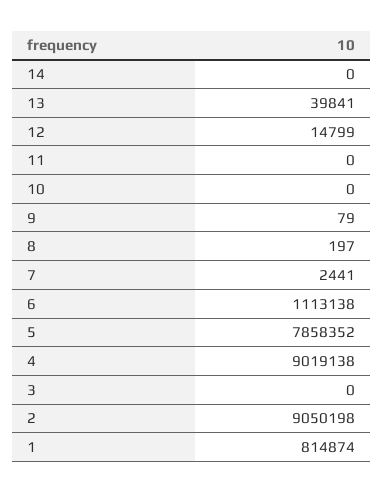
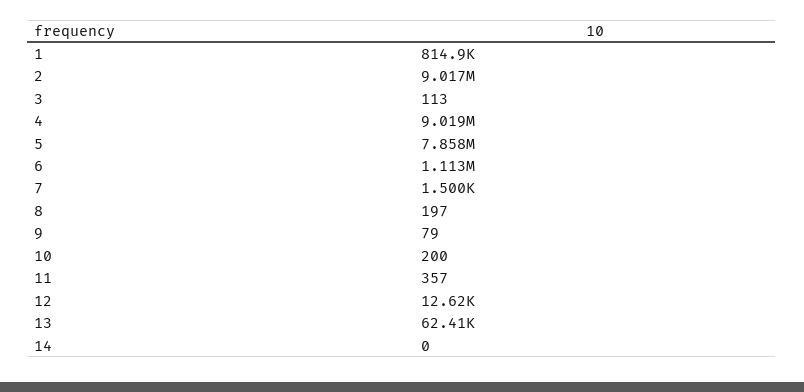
13: 39841 -> 62410
12: 14799 -> 12620
11: 0 -> 357
10: 0 -> 200
7: 2441 -> 1500
3: 0 -> 113
2: 9050198 -> 9017000

